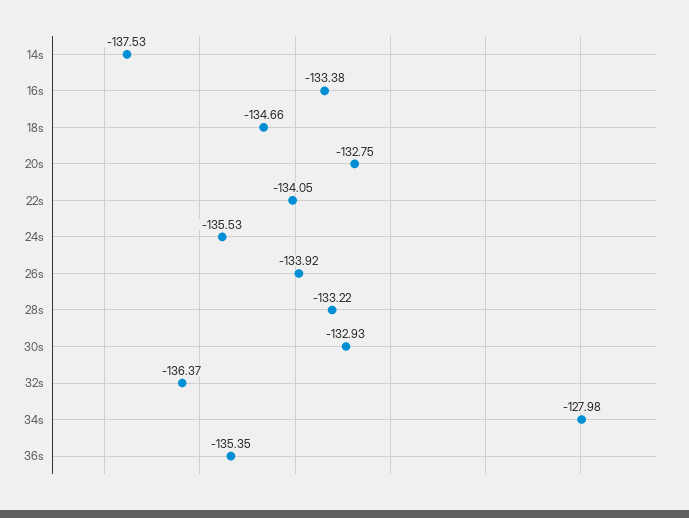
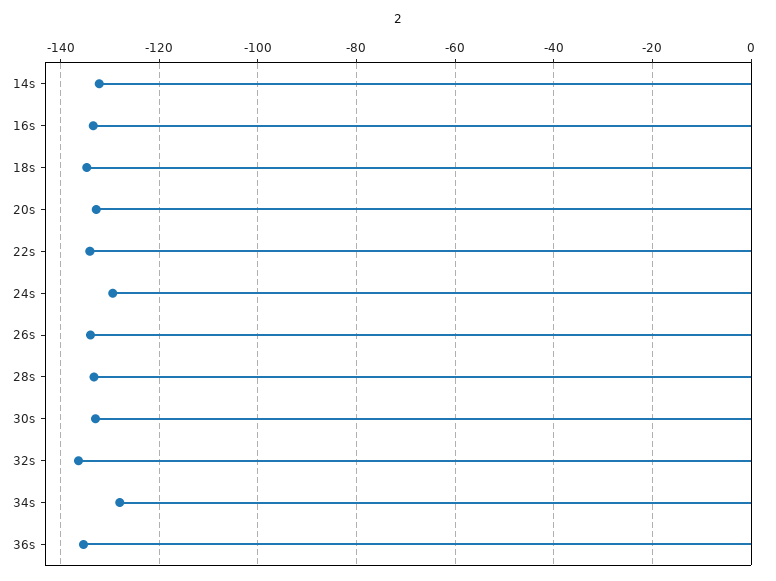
14s: -137.53 -> -132
24s: -135.53 -> -130

